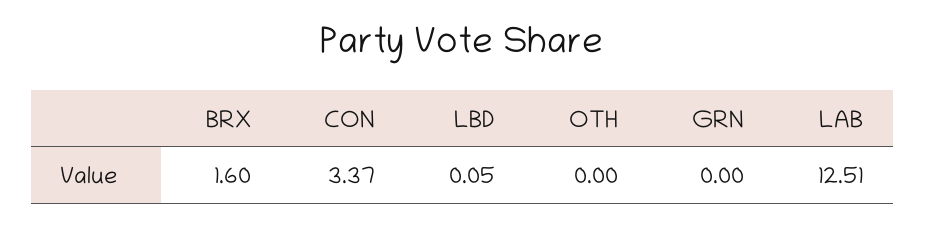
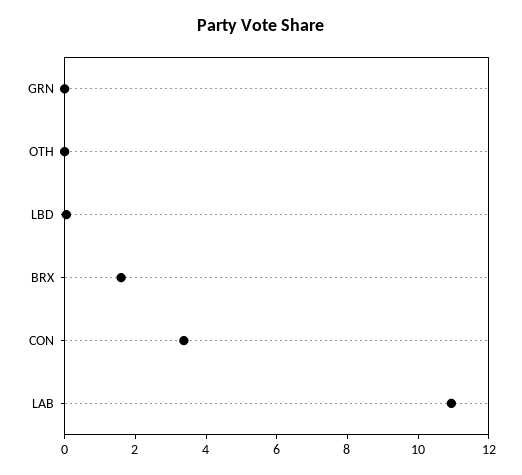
LAB: 12.51 -> 11

